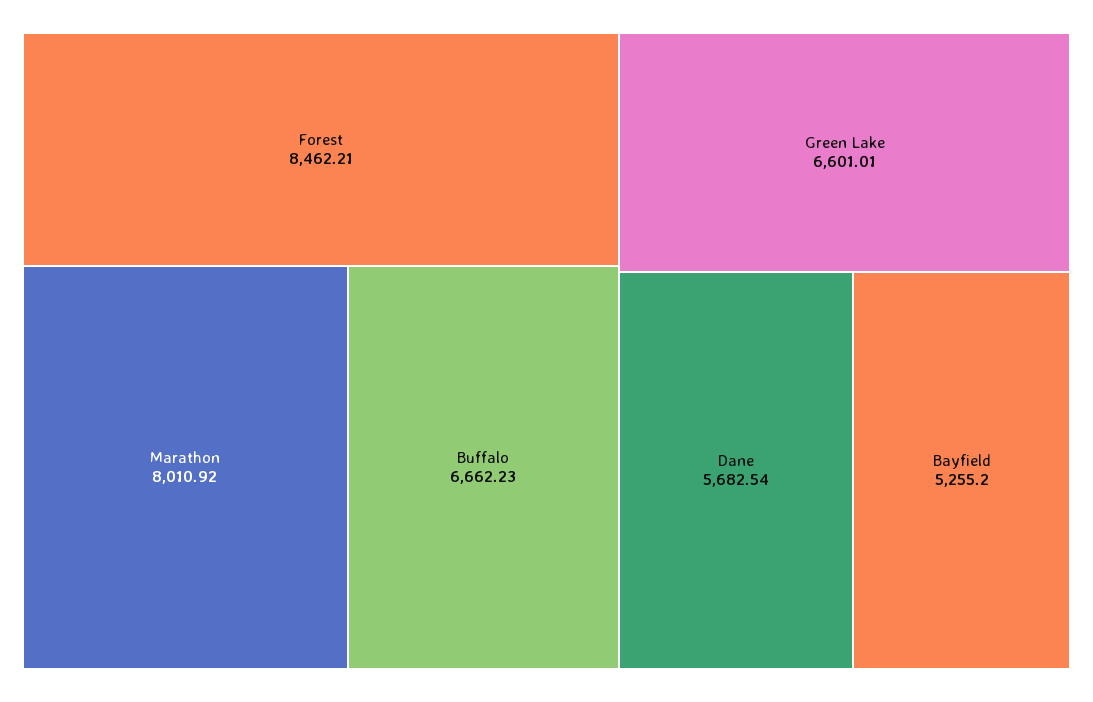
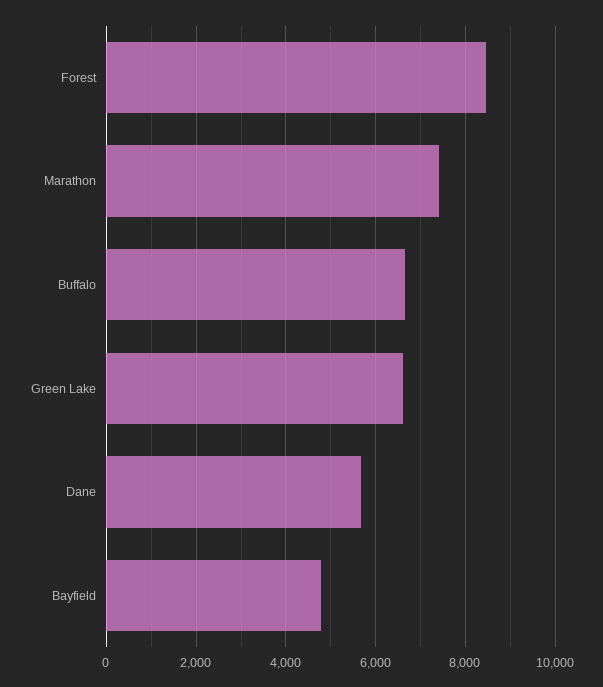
Marathon: 8010.92 -> 7400
Bayfield: 5255.2 -> 4800

